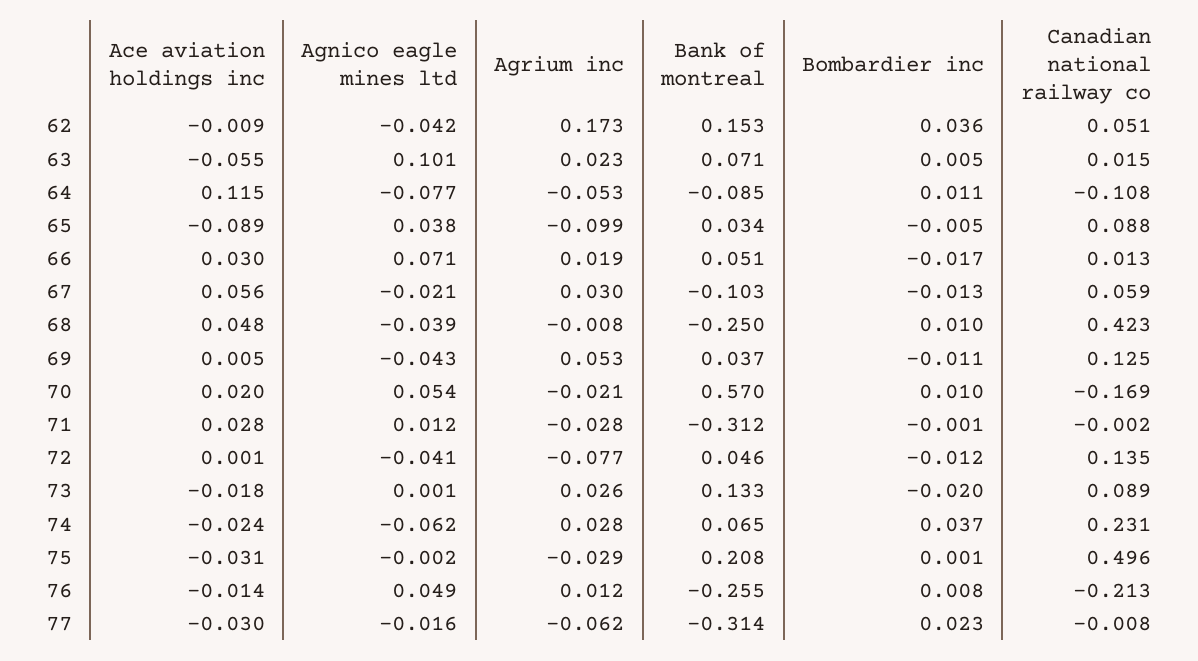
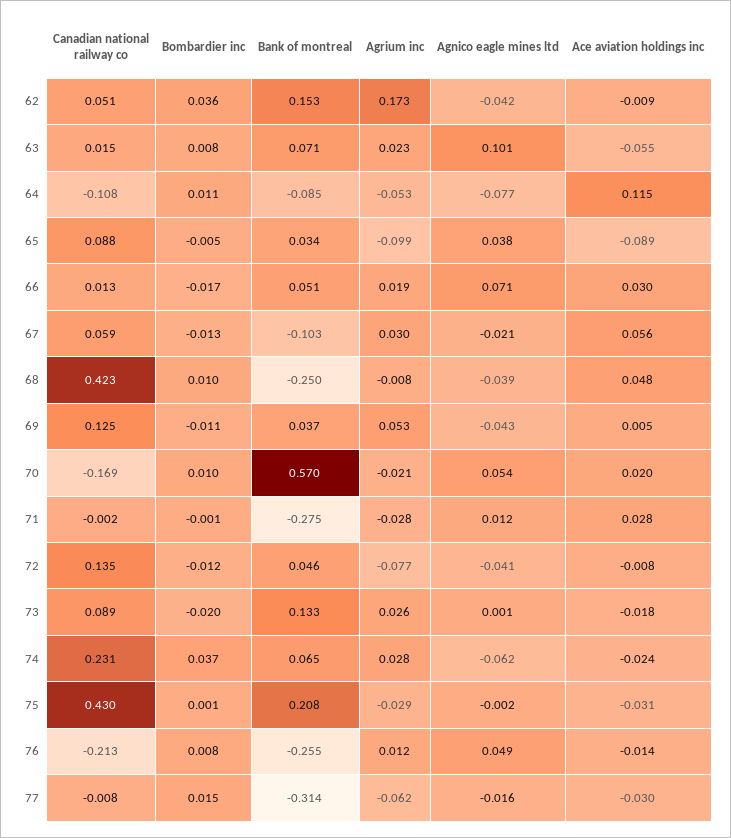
Bombardier inc, 63: 0.005 -> 0.008
Bank of montreal, 71: -0.312 -> -0.275
Ace aviation holdings inc, 72: 0.001 -> -0.008
Canadian national railway co, 75: 0.496 -> 0.43
Bombardier inc, 77: 0.023 -> 0.015

